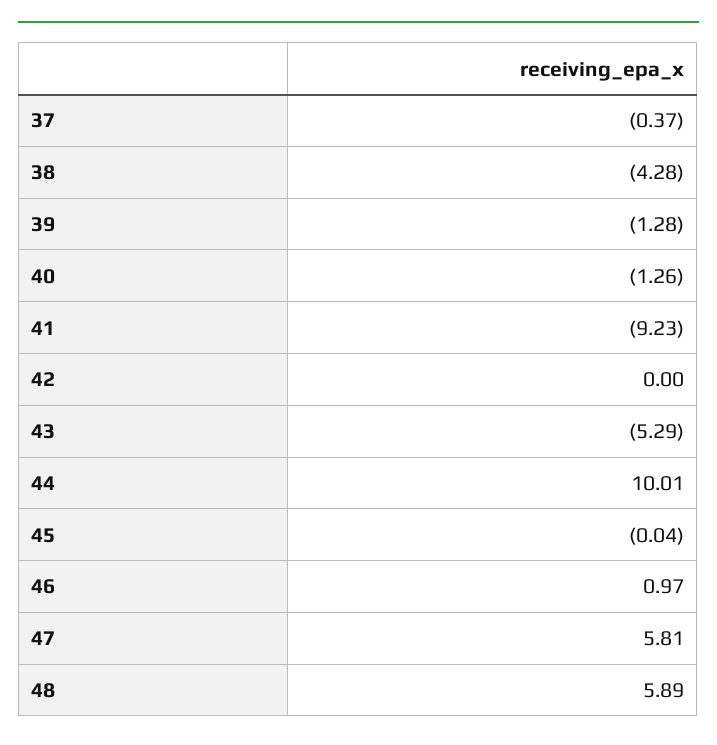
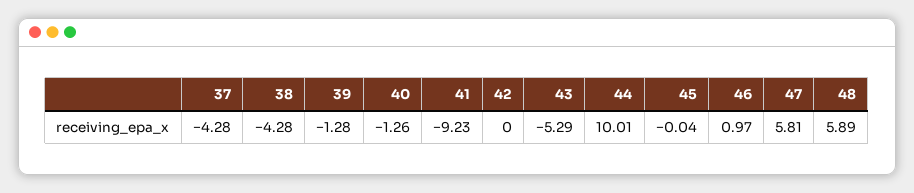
37: -0.37 -> -4.28

